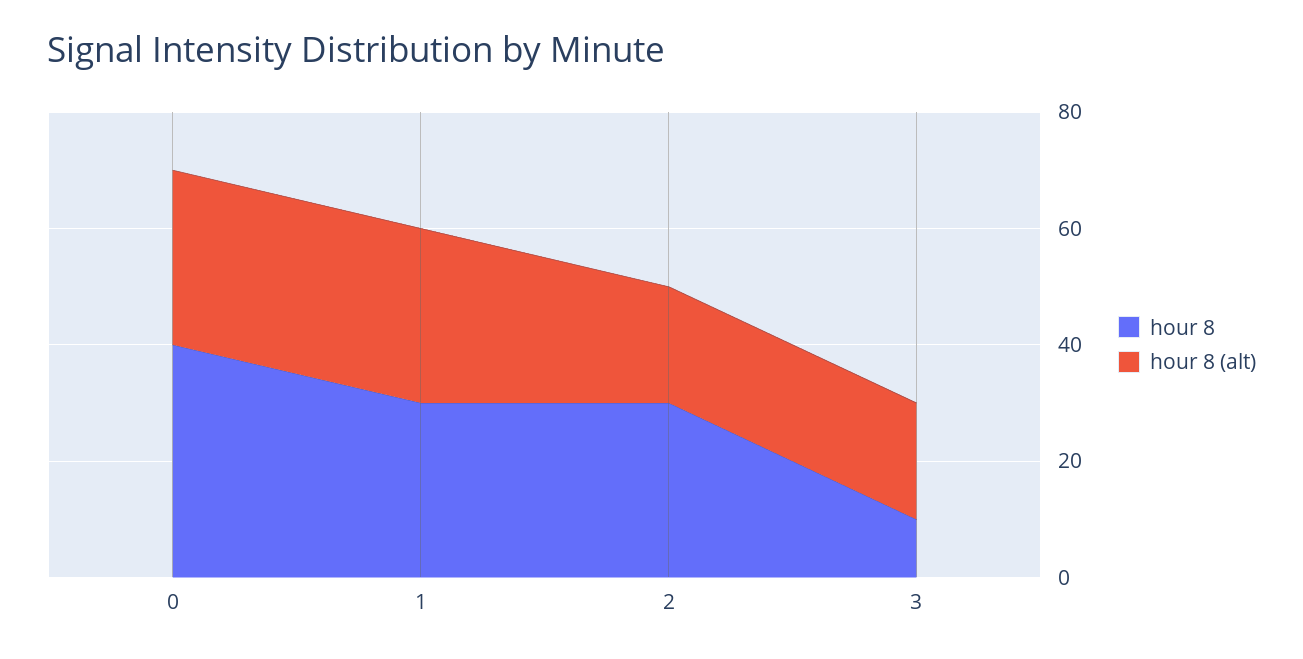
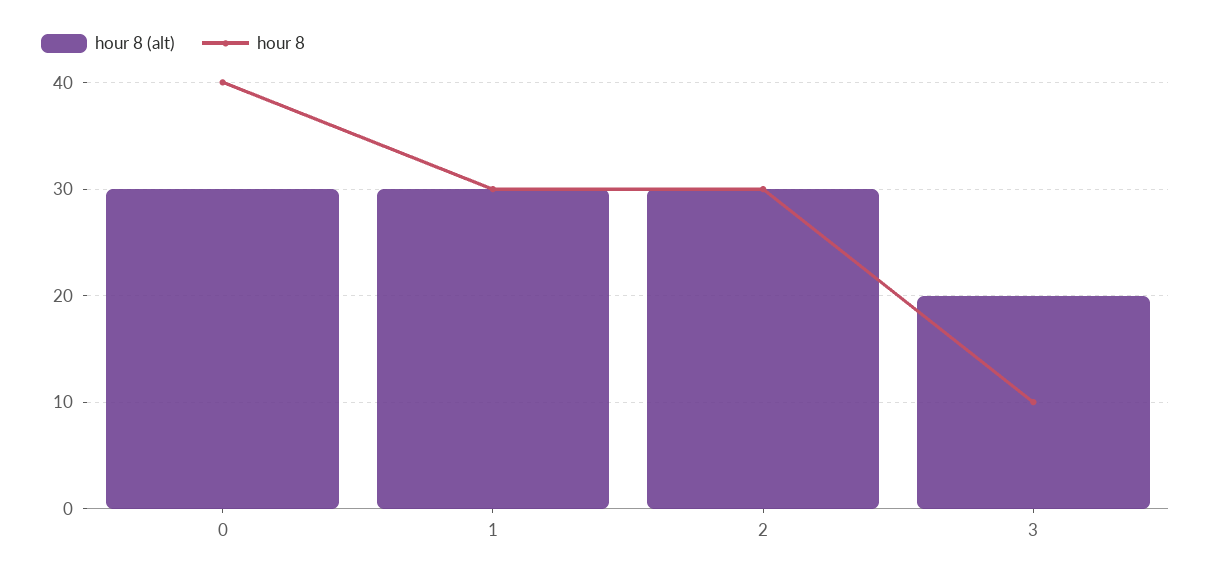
hour 8 (alt), 2: 20 -> 30

